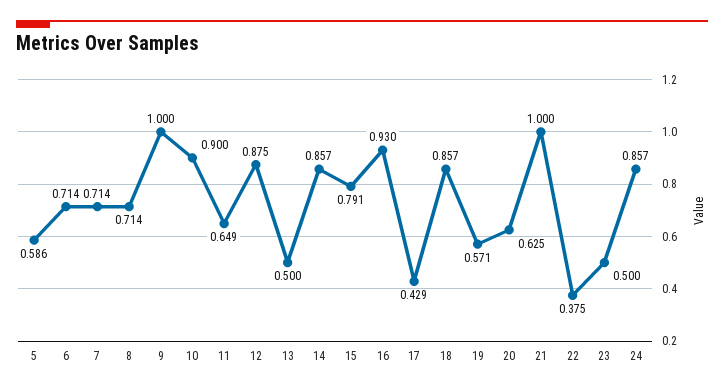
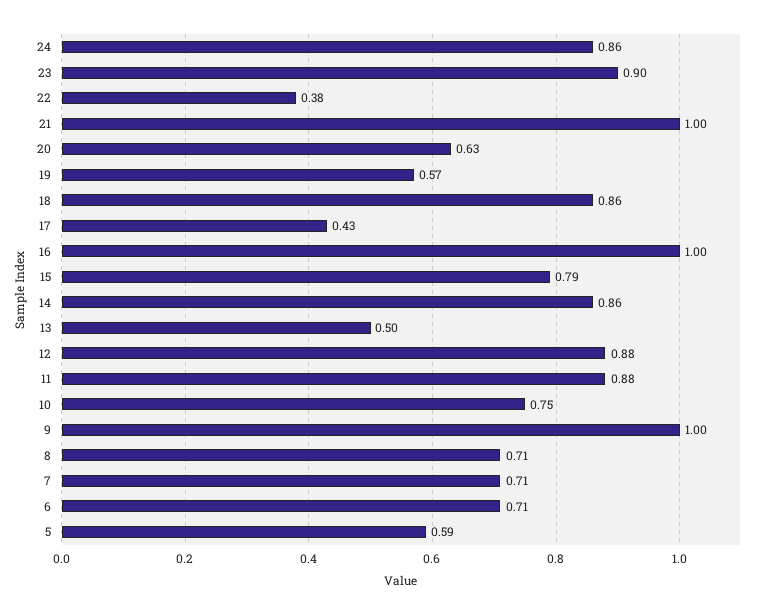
10: 0.9 -> 0.75
11: 0.649 -> 0.88
16: 0.93 -> 1
23: 0.5 -> 0.9

